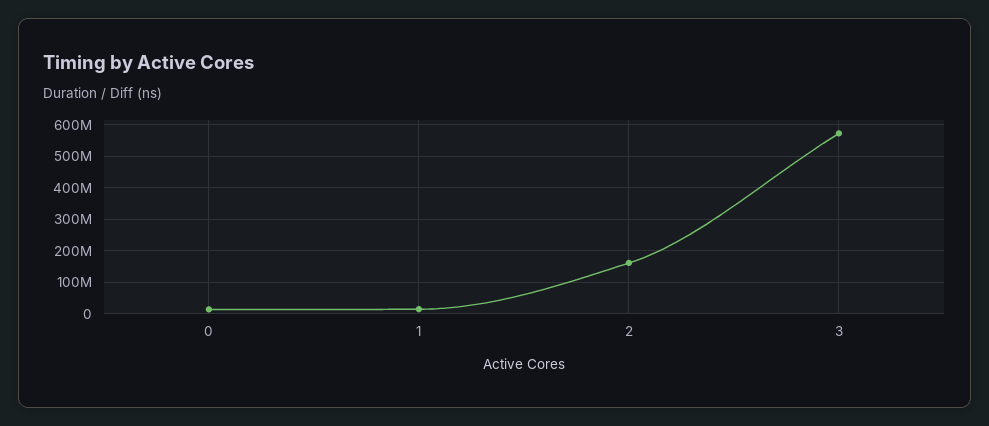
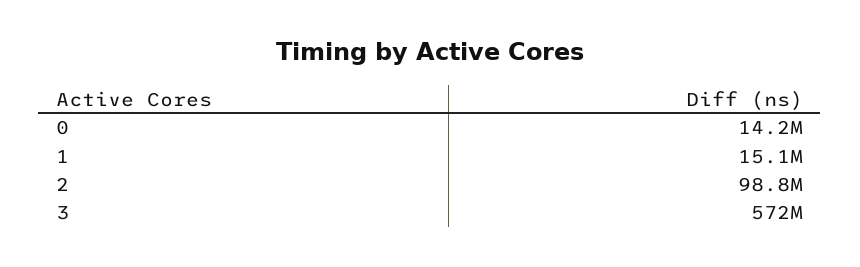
2: 160000000 -> 98800000

